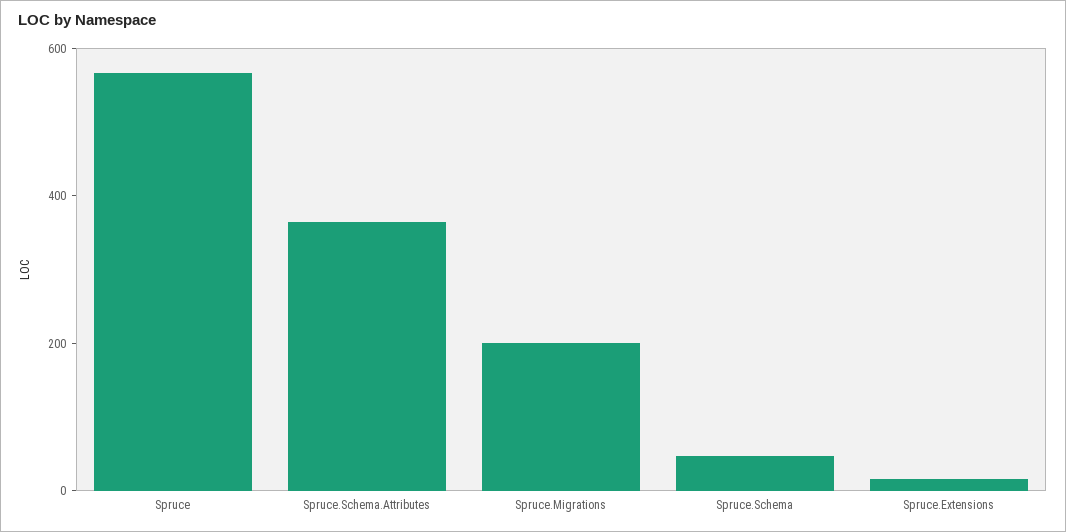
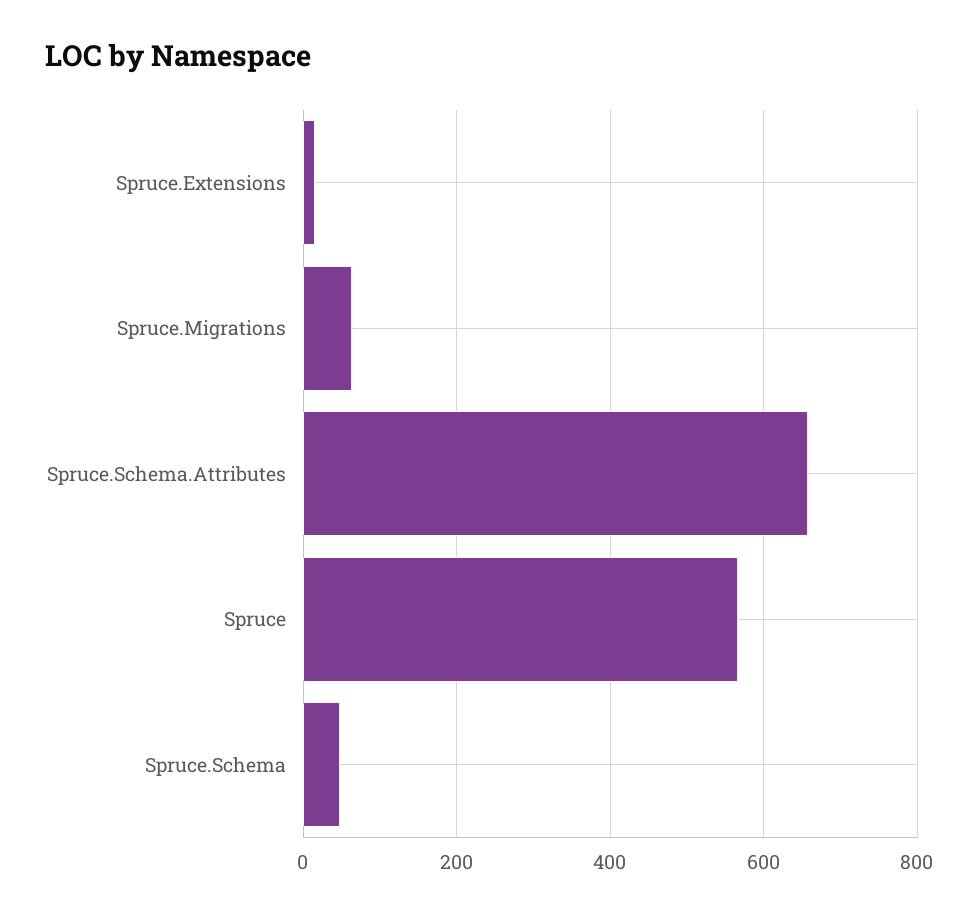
Spruce.Schema.Attributes: 350 -> 660
Spruce.Migrations: 200 -> 60

